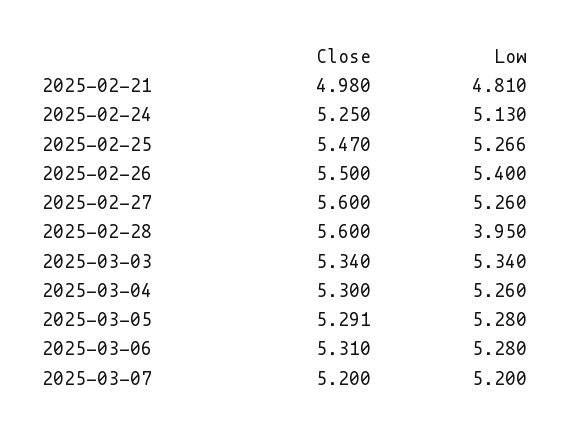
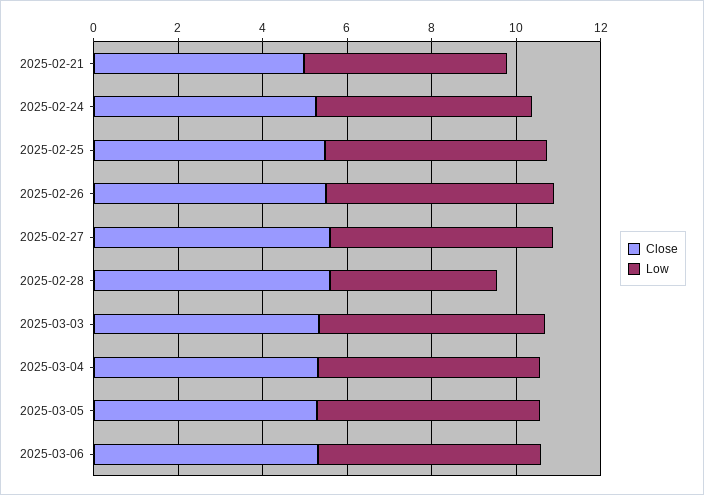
Close, 2025-03-07: 5.2 -> none
Low, 2025-03-07: 5.2 -> none

